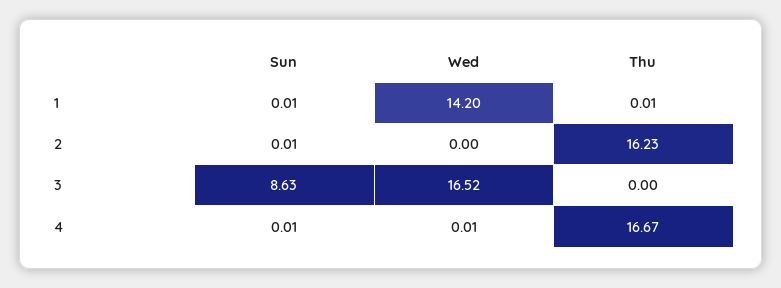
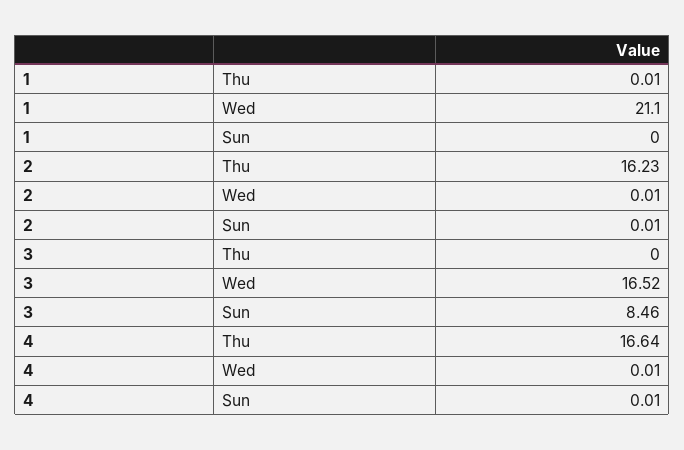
Sun, 1: 0.01 -> 0
Wed, 1: 14.2 -> 21.1
Wed, 2: 0 -> 0.01
Sun, 3: 8.63 -> 8.46
Thu, 4: 16.67 -> 16.64

